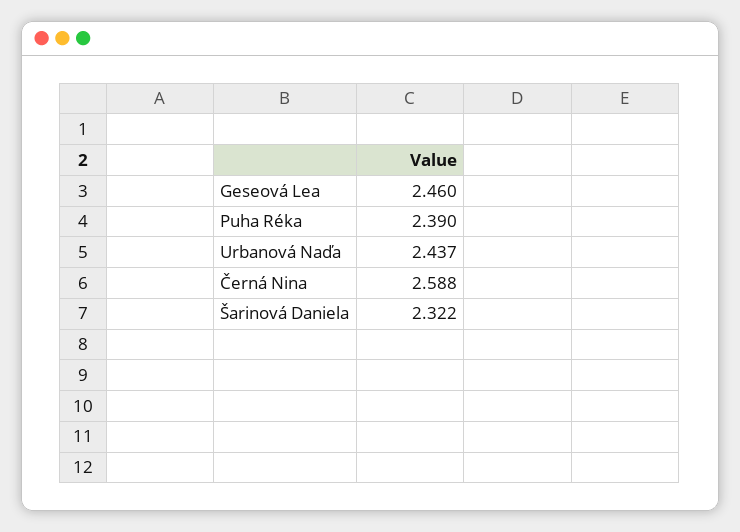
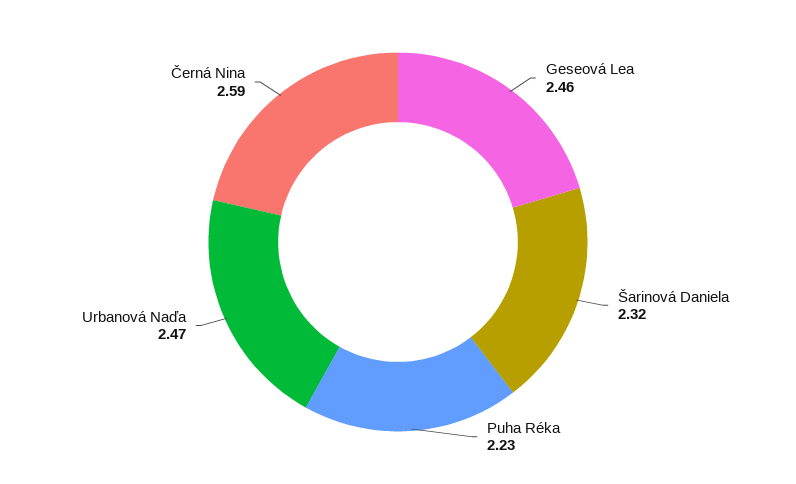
Puha Réka: 2.39 -> 2.23
Urbanová Naďa: 2.437 -> 2.47

